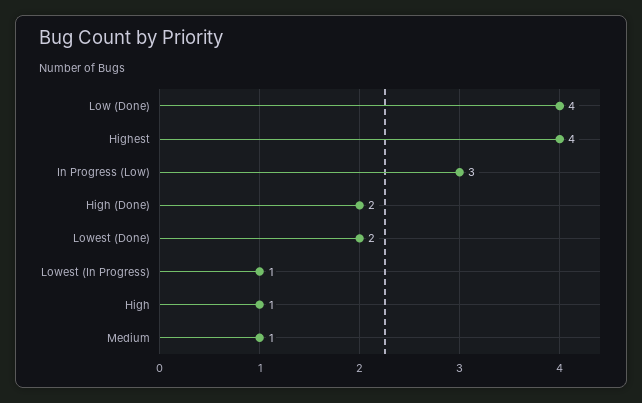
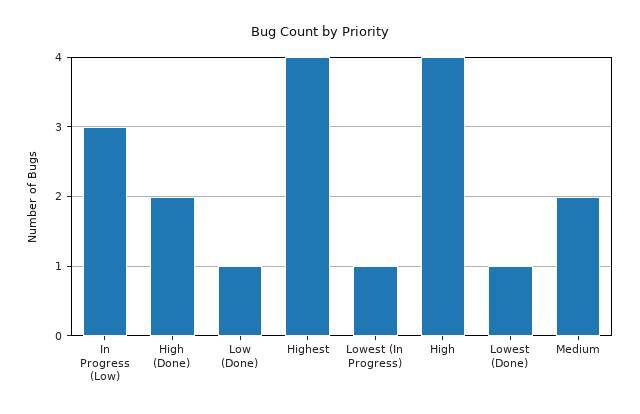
Low (Done): 4 -> 1
Lowest (Done): 2 -> 1
High: 1 -> 4
Medium: 1 -> 2

